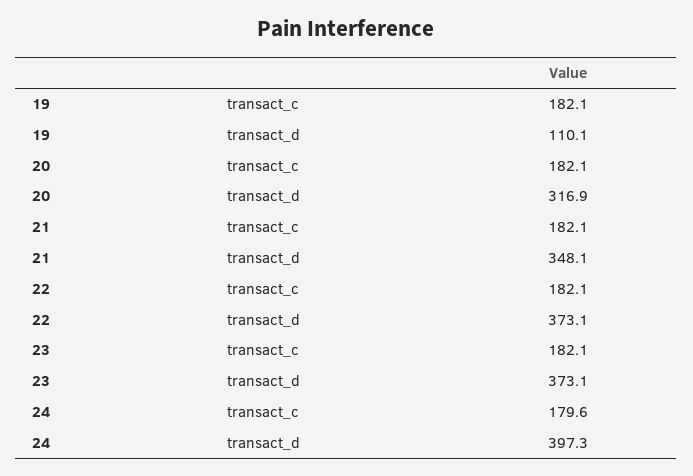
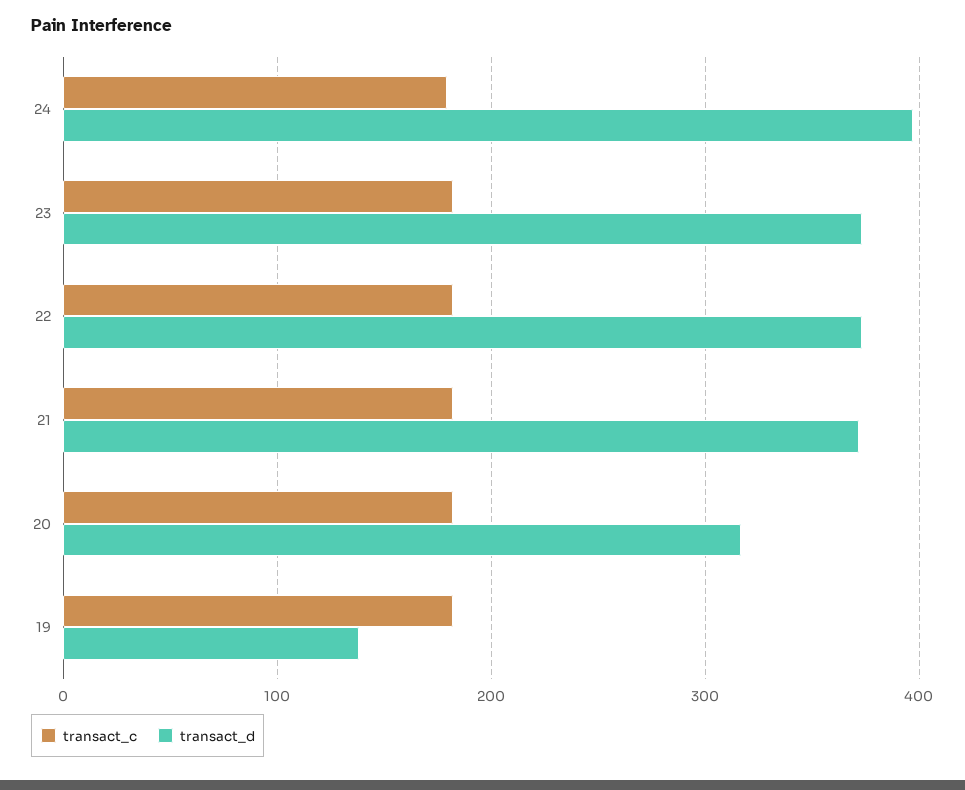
transact_d, 19: 110.1 -> 140
transact_d, 21: 348.1 -> 370

